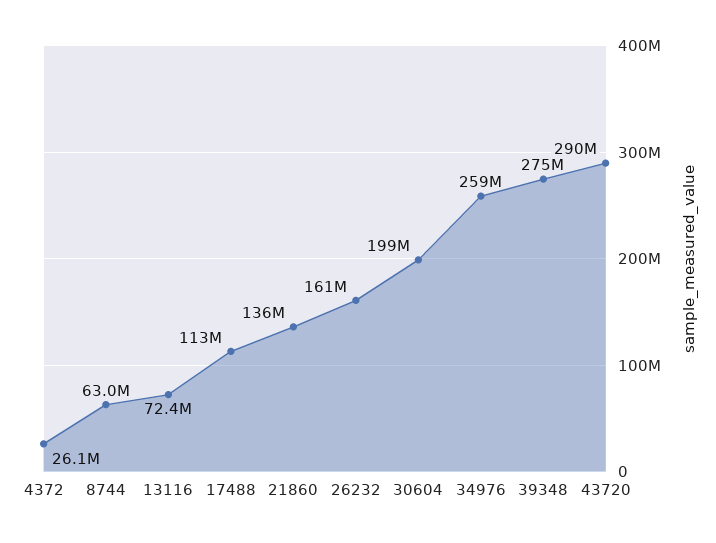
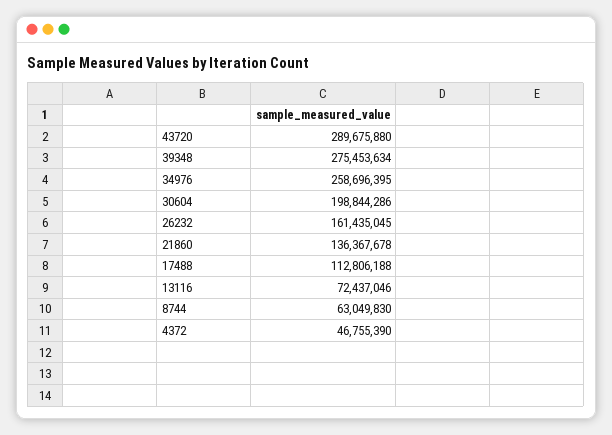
4372: 26100000 -> 46755390

